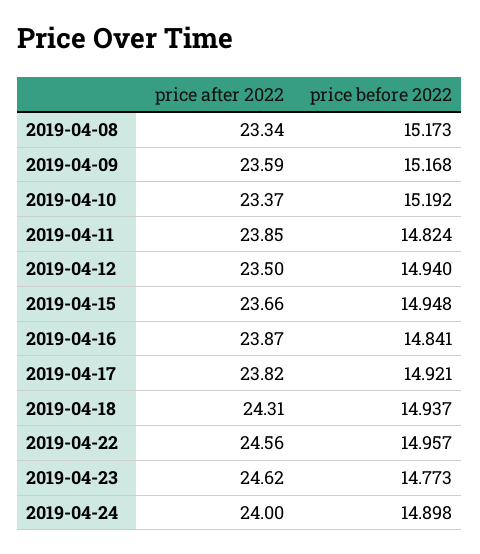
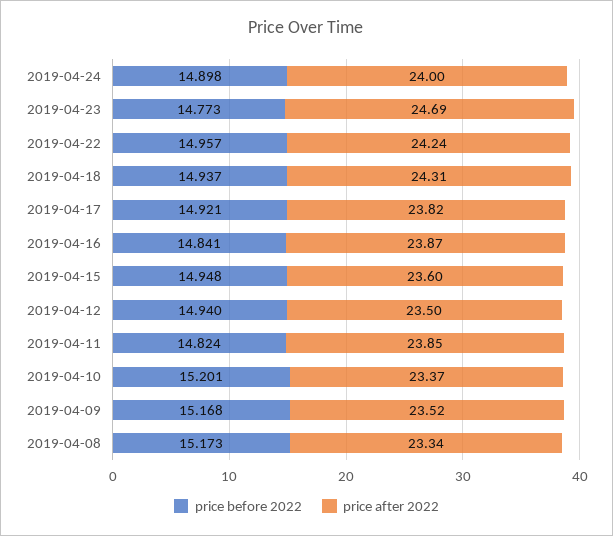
price after 2022, 2019-04-09: 23.59 -> 23.52
price before 2022, 2019-04-10: 15.192 -> 15.201
price after 2022, 2019-04-15: 23.66 -> 23.6
price after 2022, 2019-04-22: 24.56 -> 24.24
price after 2022, 2019-04-23: 24.62 -> 24.69

